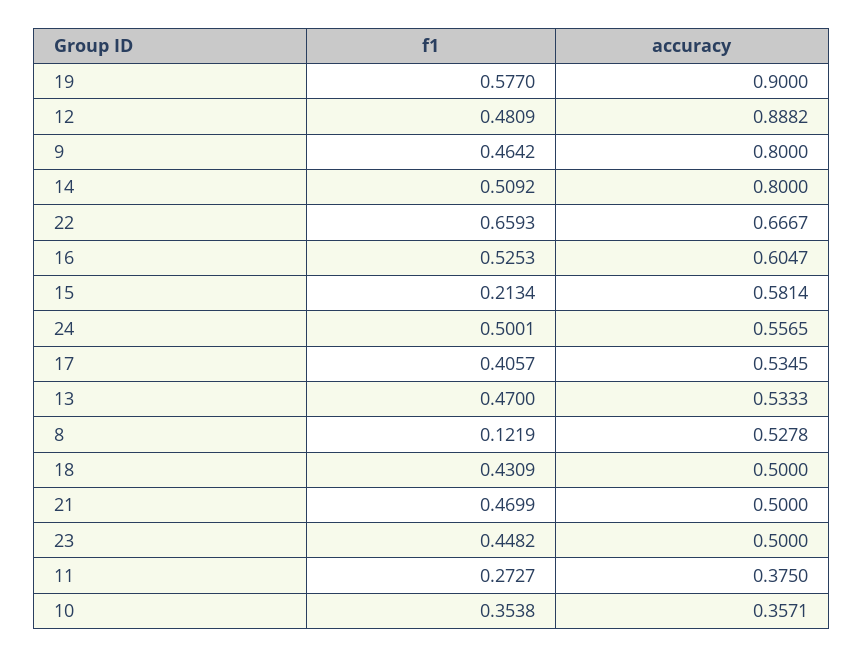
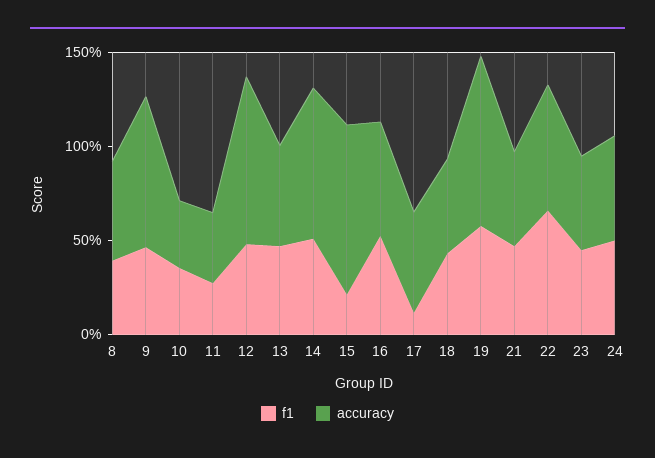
accuracy, 15: 0.5814 -> 0.9
f1, 17: 0.4057 -> 0.1
f1, 8: 0.1219 -> 0.4

